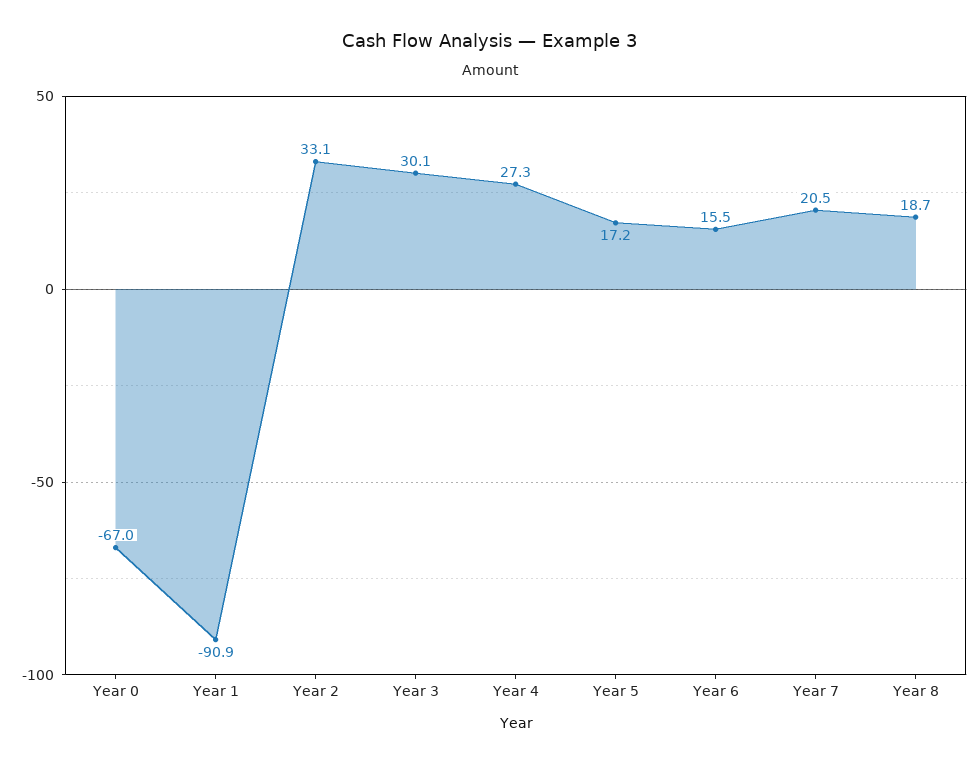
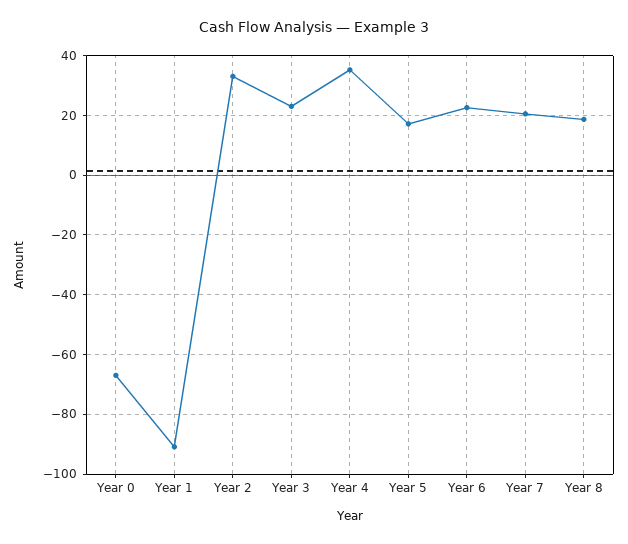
Year 3: 30.1 -> 22.5
Year 4: 27.3 -> 35
Year 6: 15.5 -> 22.5

